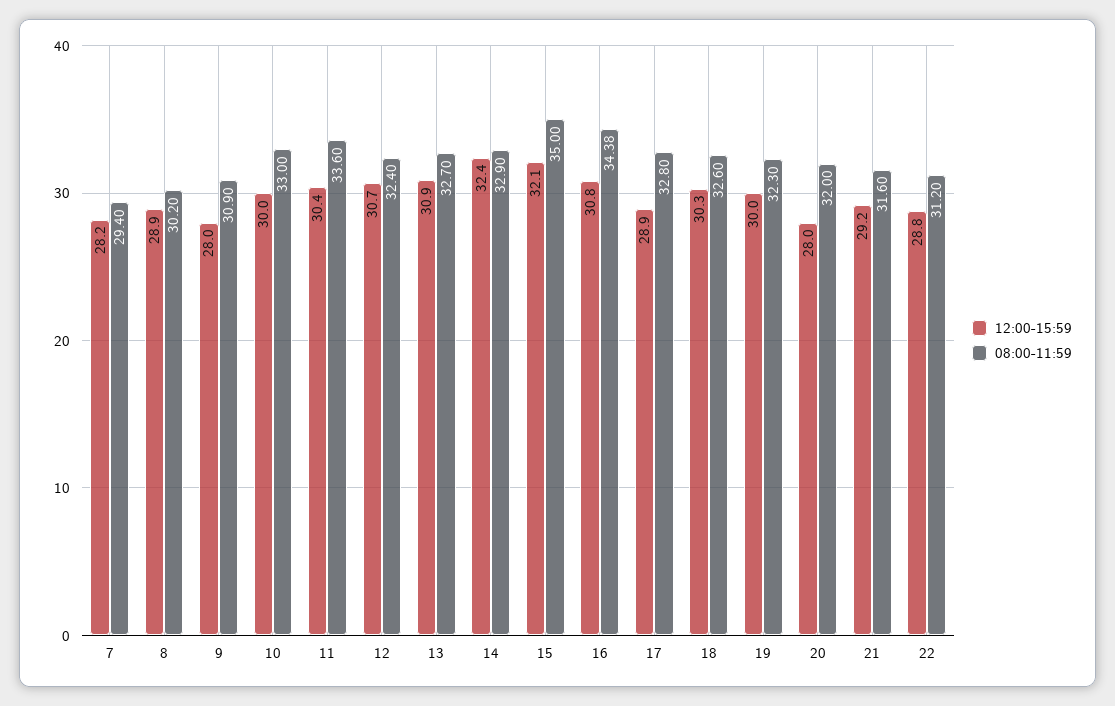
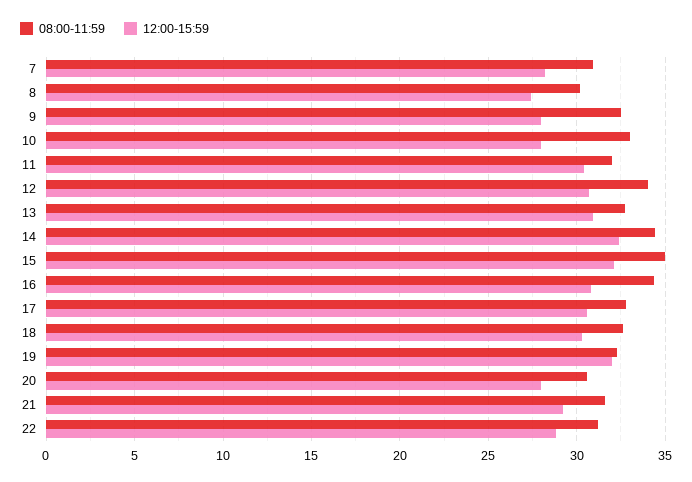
08:00-11:59, 7: 29.4 -> 31
12:00-15:59, 8: 28.9 -> 27.5
08:00-11:59, 9: 30.9 -> 32.5
12:00-15:59, 10: 30 -> 28
08:00-11:59, 11: 33.6 -> 32
08:00-11:59, 12: 32.4 -> 34
08:00-11:59, 14: 32.9 -> 34.5
12:00-15:59, 17: 28.9 -> 30.5
12:00-15:59, 19: 30 -> 32
08:00-11:59, 20: 32 -> 30.5

